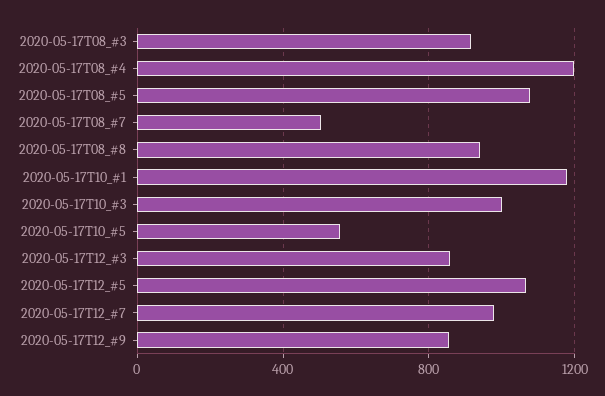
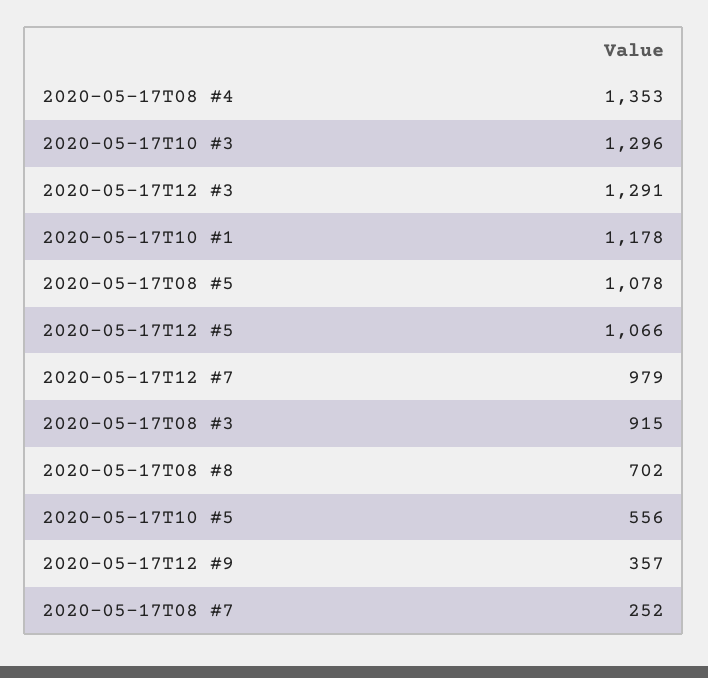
2020-05-17T08_#4: 1200 -> 1353
2020-05-17T08_#7: 500 -> 252
2020-05-17T08_#8: 950 -> 702
2020-05-17T10_#3: 1000 -> 1296
2020-05-17T12_#3: 850 -> 1291
2020-05-17T12_#9: 850 -> 357

